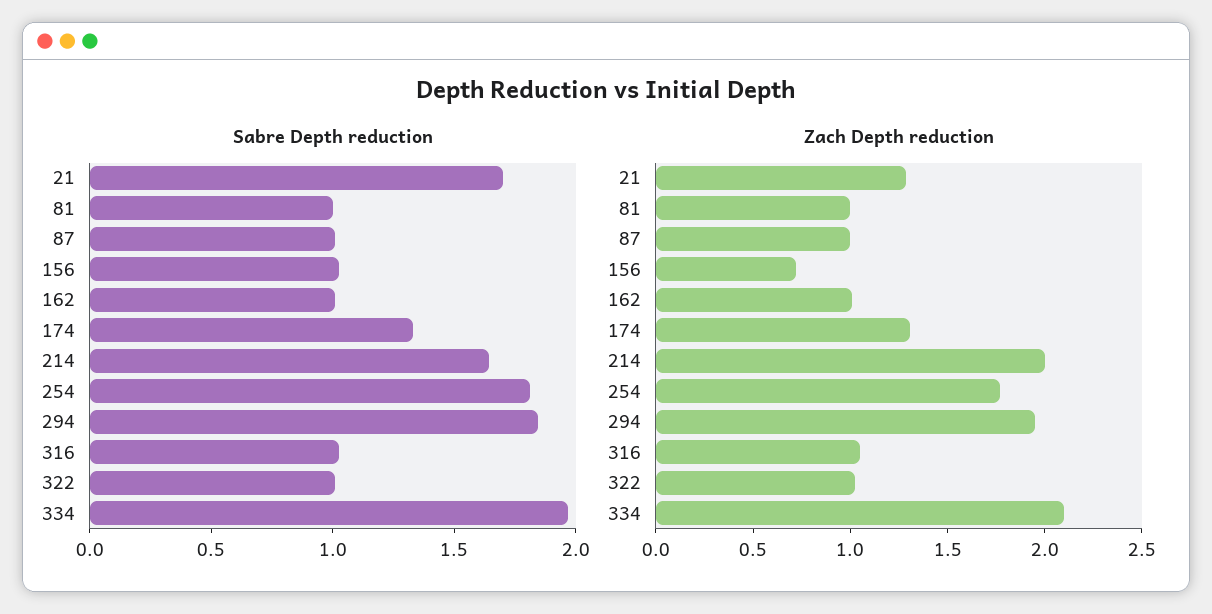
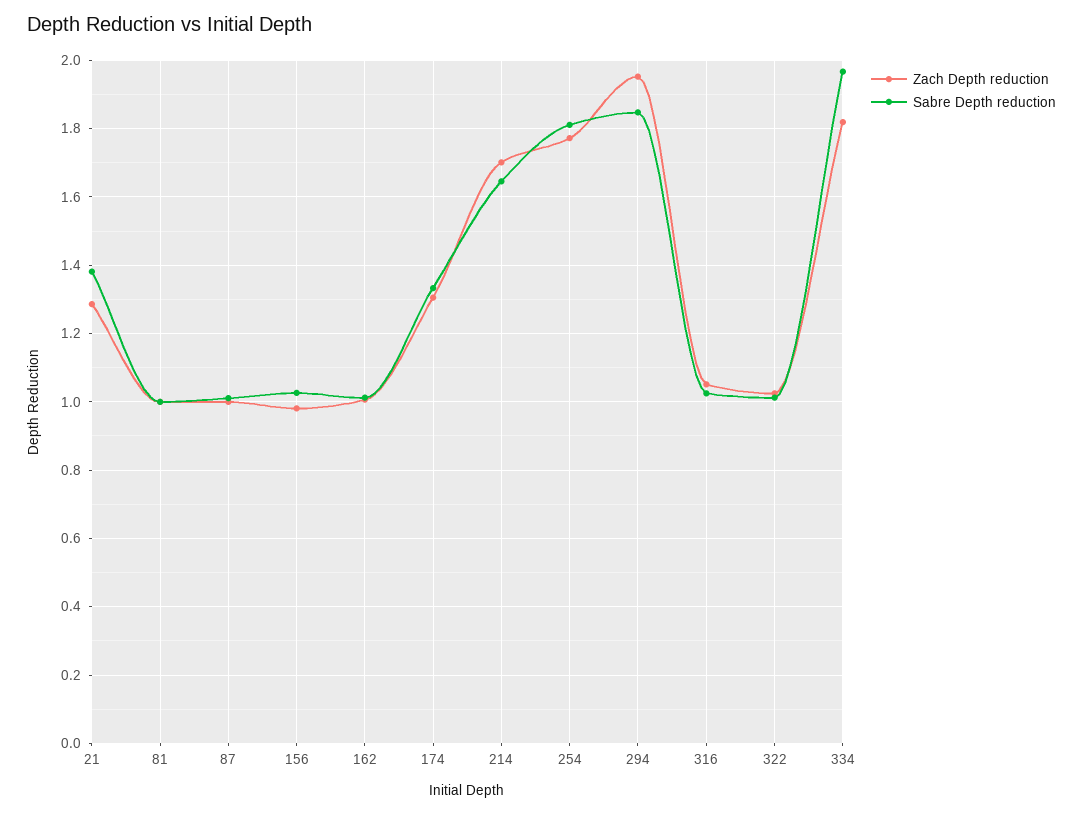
Sabre Depth reduction, 21: 1.7 -> 1.38
Zach Depth reduction, 156: 0.7 -> 0.98
Zach Depth reduction, 214: 2 -> 1.7
Zach Depth reduction, 334: 2.1 -> 1.82

